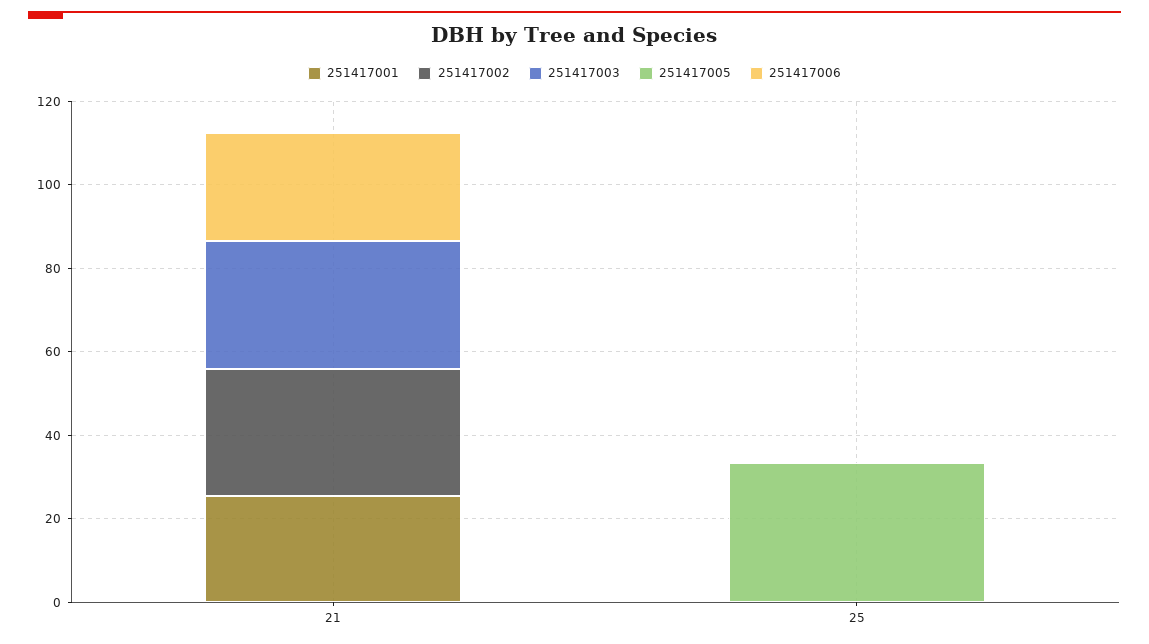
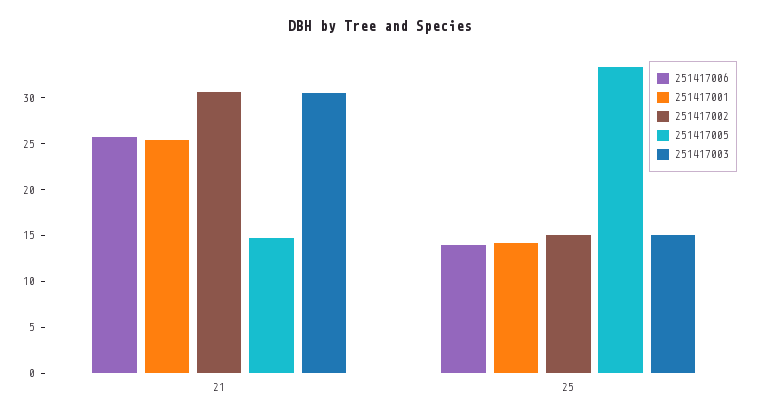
251417005, 21: 0 -> 15
251417001, 25: 0 -> 14
251417002, 25: 0 -> 15
251417003, 25: 0 -> 15
251417006, 25: 0 -> 14

